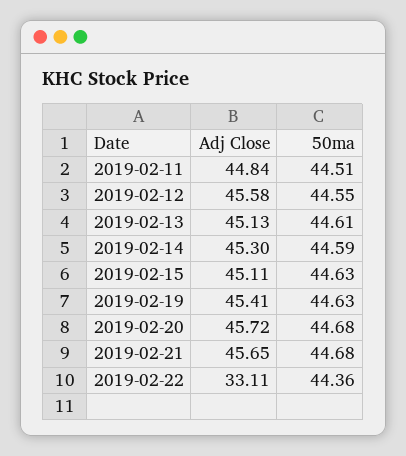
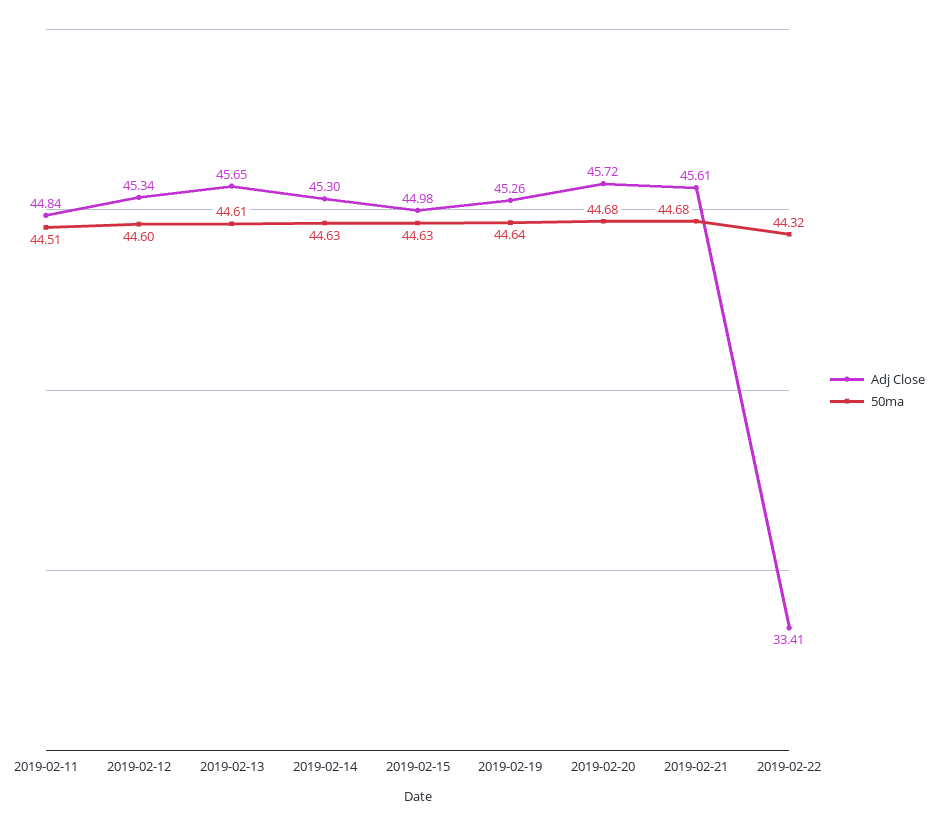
Adj Close, 2019-02-12: 45.58 -> 45.34
50ma, 2019-02-12: 44.55 -> 44.6
Adj Close, 2019-02-13: 45.13 -> 45.65
50ma, 2019-02-14: 44.59 -> 44.63
Adj Close, 2019-02-15: 45.11 -> 44.98
Adj Close, 2019-02-19: 45.41 -> 45.26
50ma, 2019-02-19: 44.63 -> 44.64
Adj Close, 2019-02-21: 45.65 -> 45.61
Adj Close, 2019-02-22: 33.11 -> 33.41
50ma, 2019-02-22: 44.36 -> 44.32

